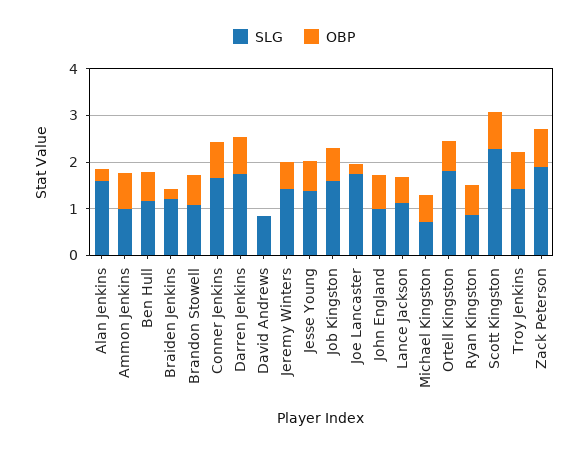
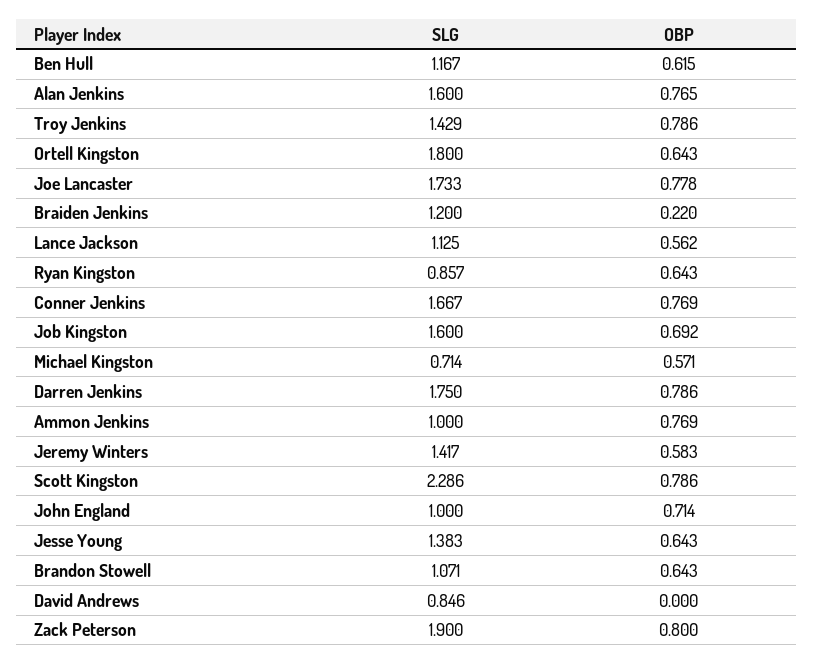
OBP, Alan Jenkins: 0.2 -> 0.765
OBP, Joe Lancaster: 0.2 -> 0.778

